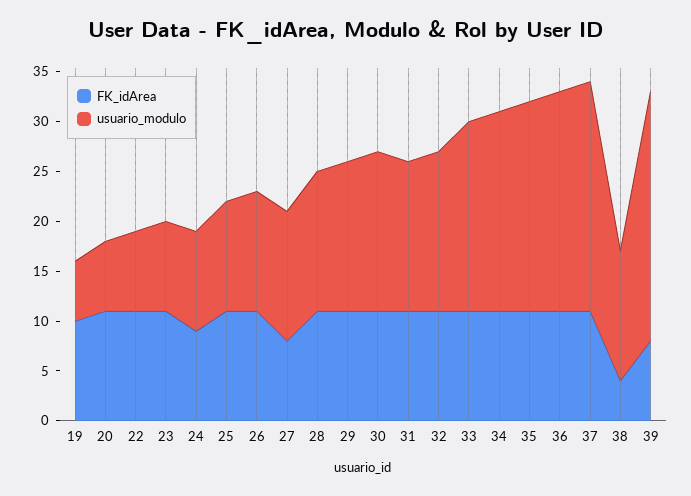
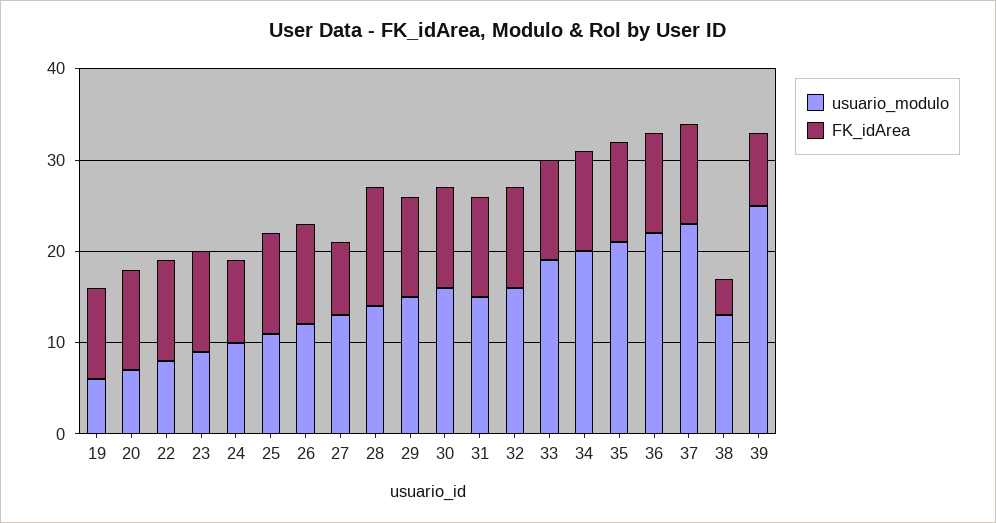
FK_idArea, 28: 11 -> 13

